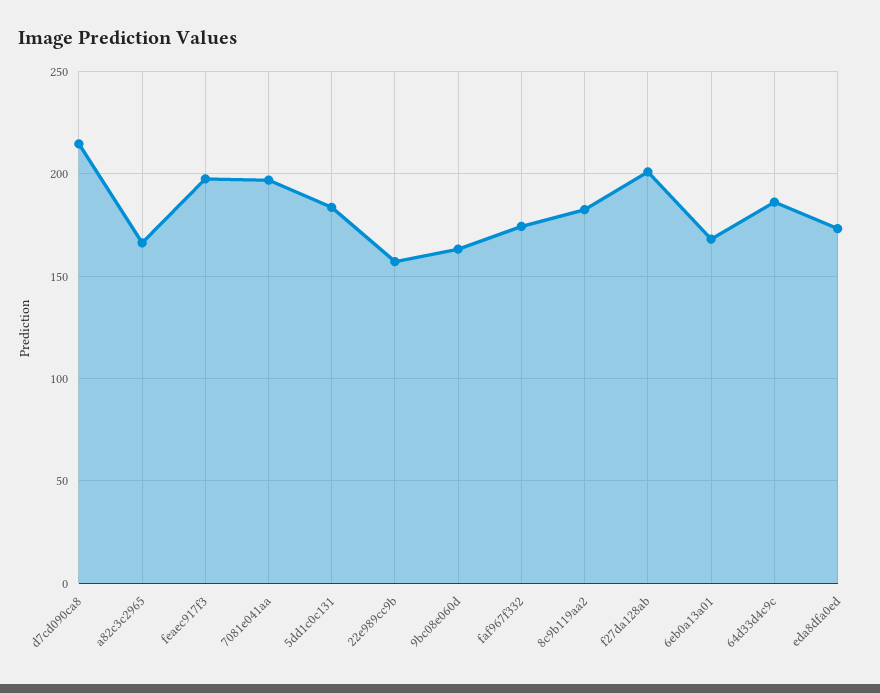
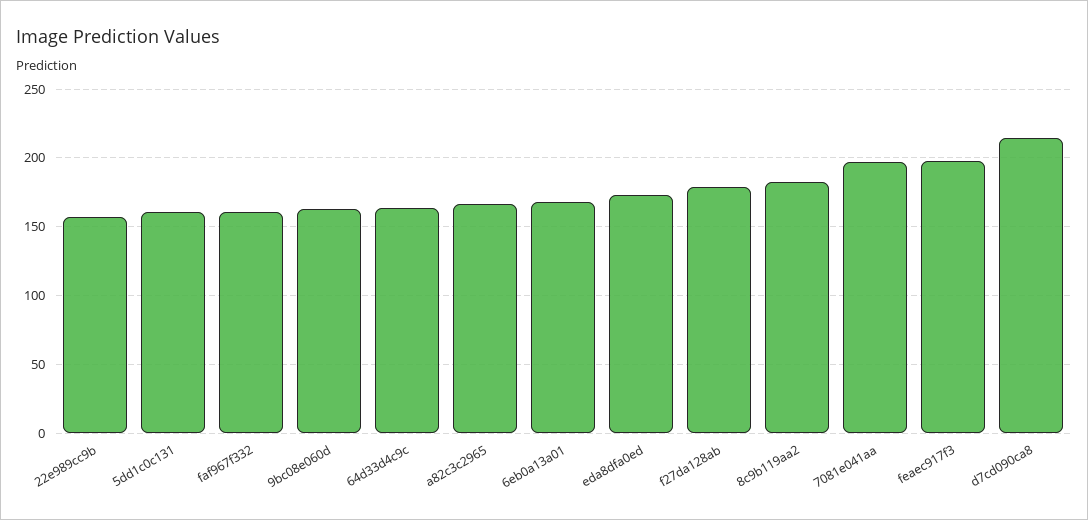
5dd1c0c131: 185 -> 160
faf967f332: 175 -> 160
f27da128ab: 200 -> 180
64d33d4c9c: 185 -> 165

